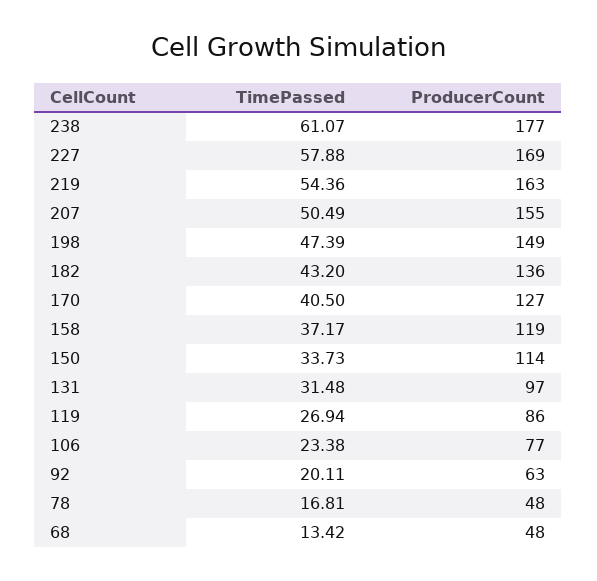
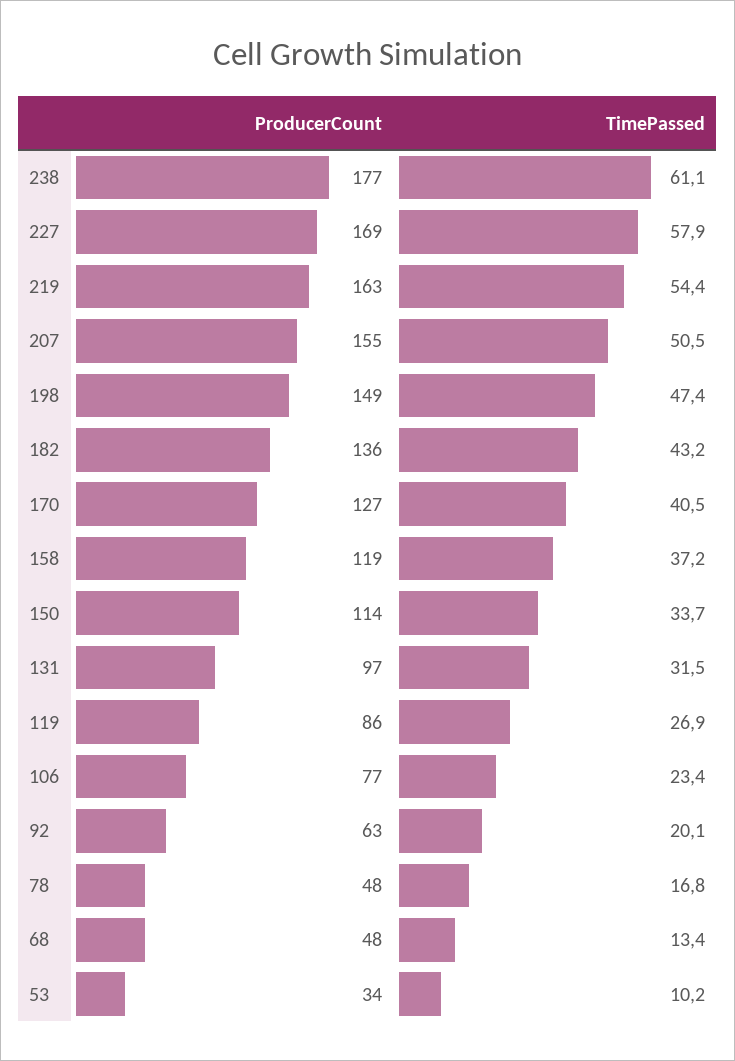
ProducerCount, 53: none -> 34
TimePassed, 53: none -> 10.2

